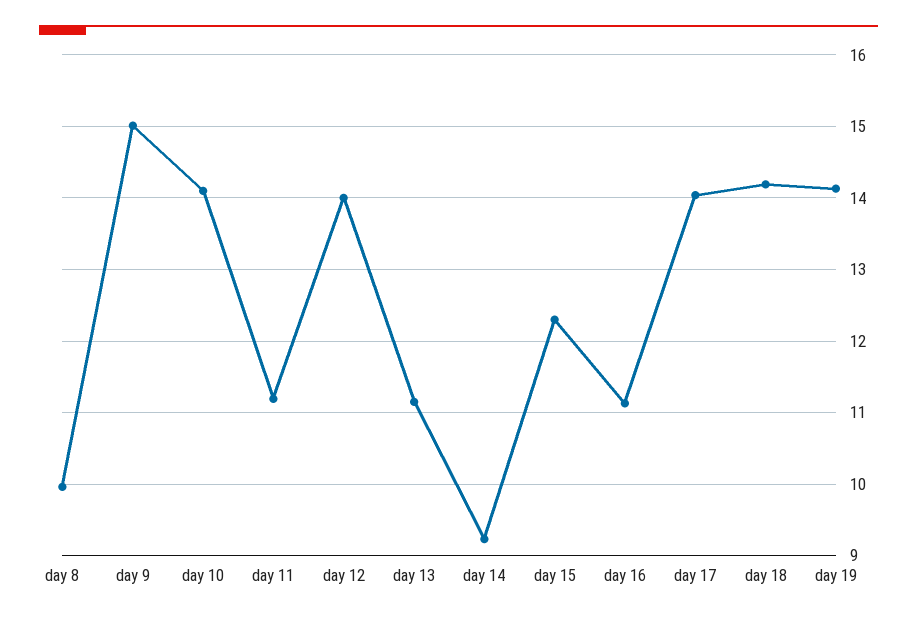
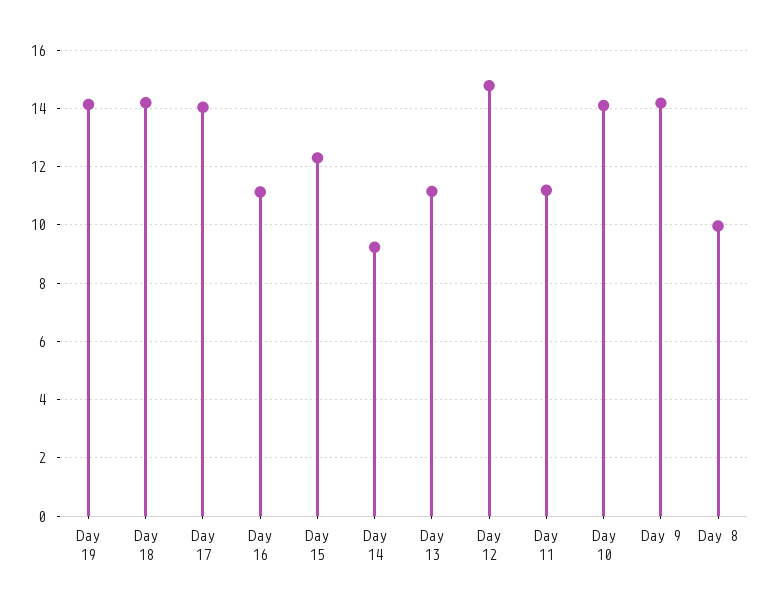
day 9: 15 -> 14.25
day 12: 14 -> 14.75

